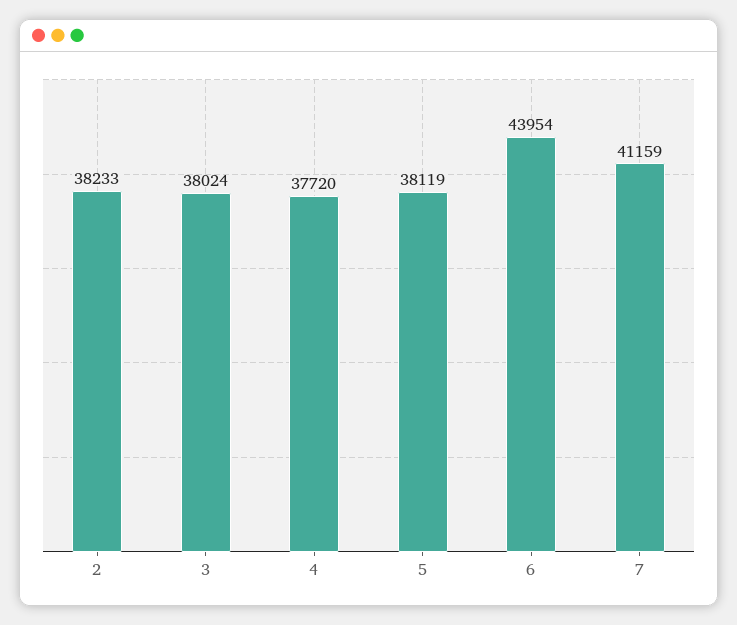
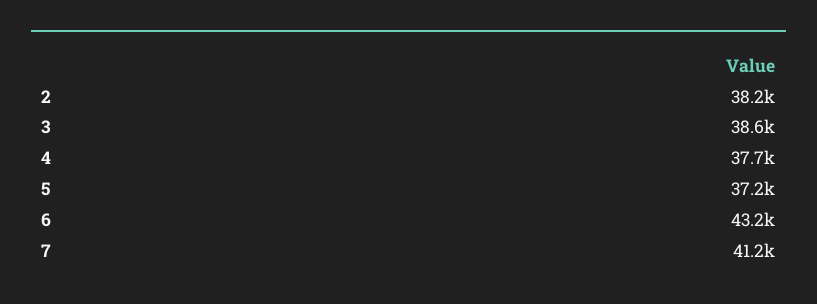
3: 38024 -> 38600
5: 38119 -> 37200
6: 43954 -> 43200

